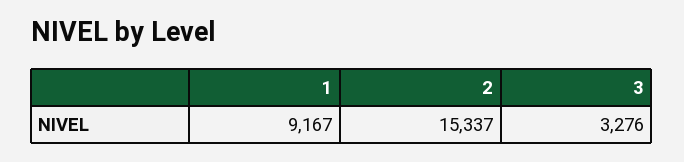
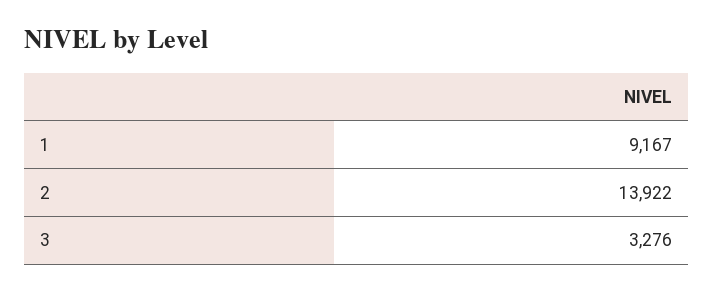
2: 15337 -> 13922

